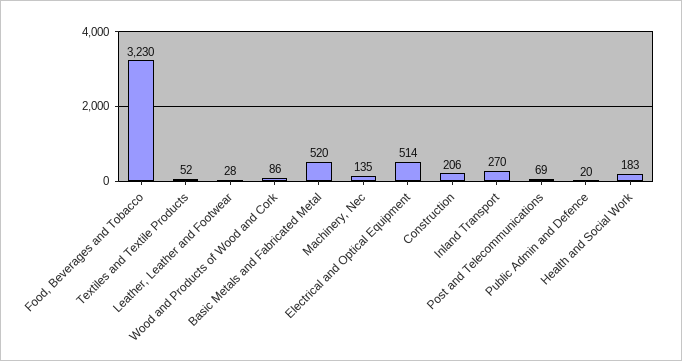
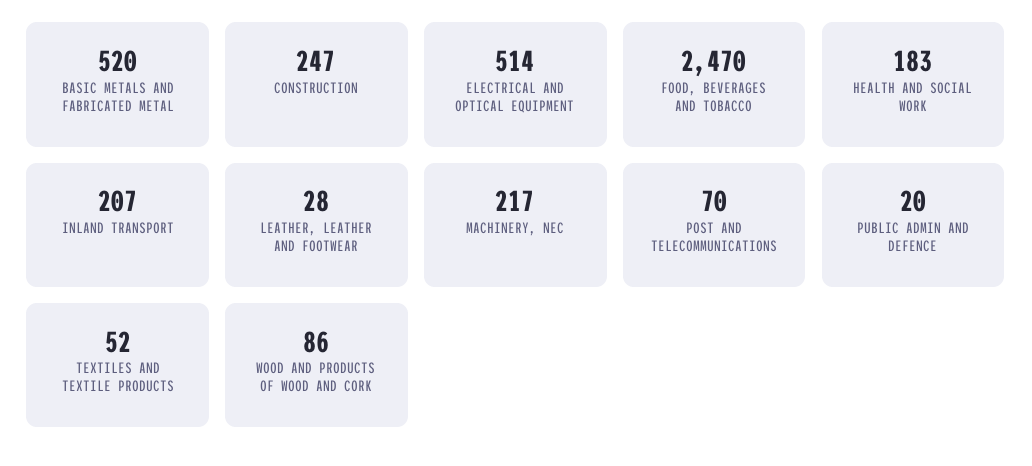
Food, Beverages and Tobacco: 3230 -> 2470
Machinery, Nec: 135 -> 217
Construction: 206 -> 247
Inland Transport: 270 -> 207
Post and Telecommunications: 69 -> 70

